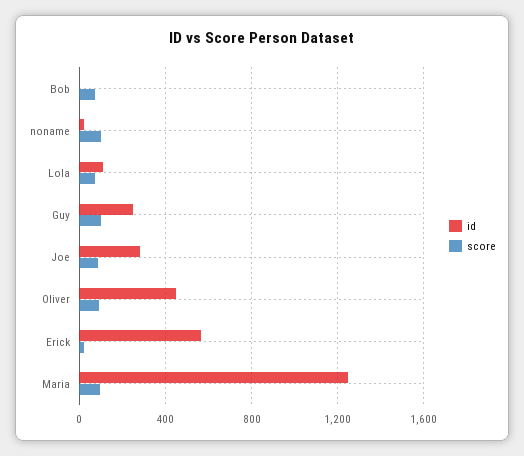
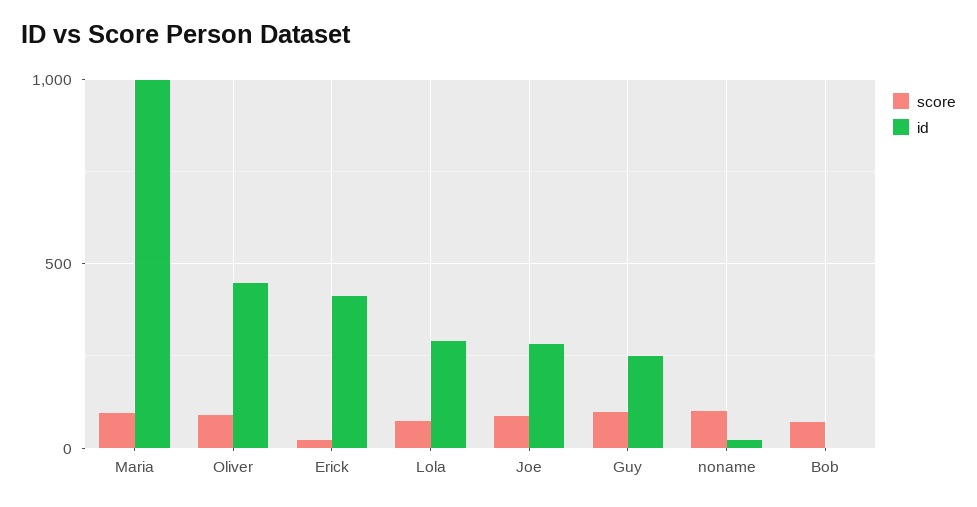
id, Lola: 100 -> 300
id, Erick: 550 -> 400
id, Maria: 1250 -> 1000

